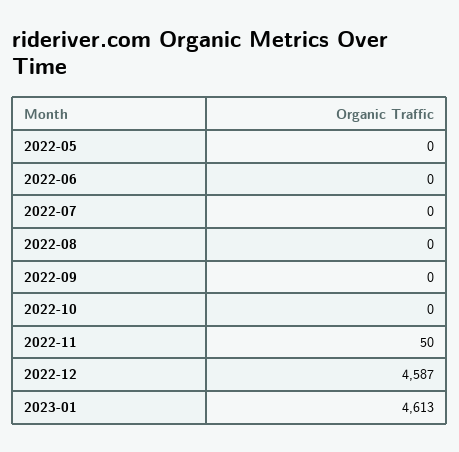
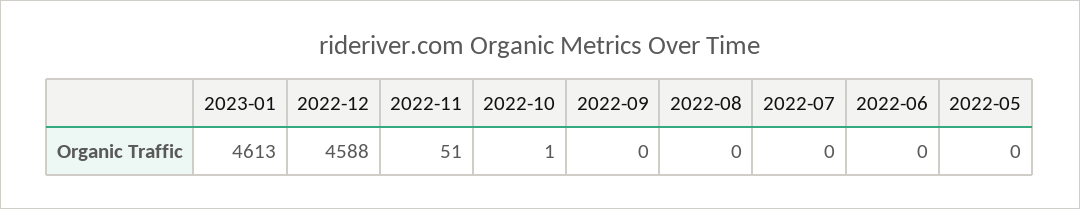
2022-10: 0 -> 1
2022-11: 50 -> 51
2022-12: 4587 -> 4588

